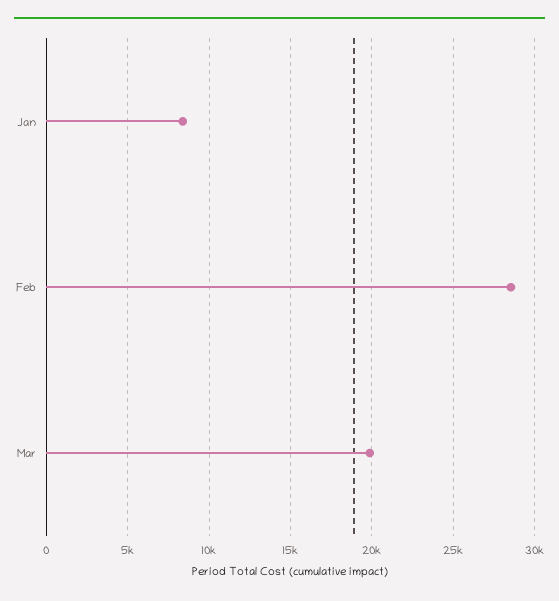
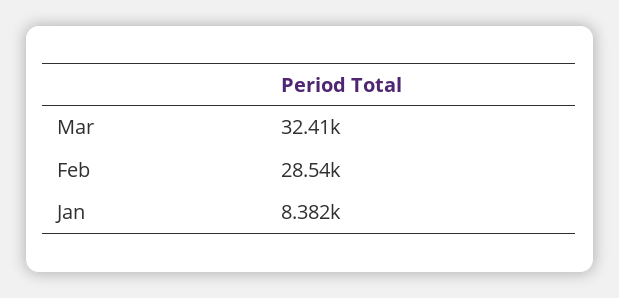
Mar: 20000 -> 32410

